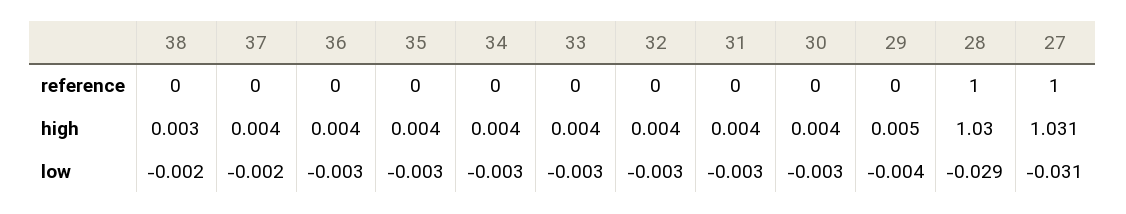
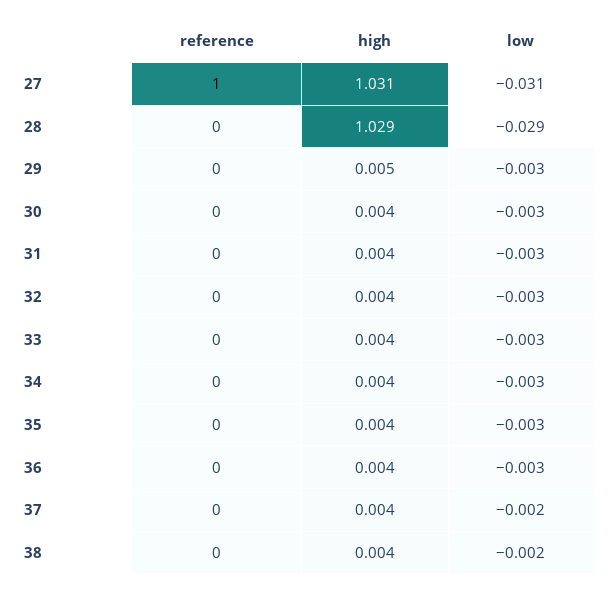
28, reference: 1 -> 0
38, high: 0.003 -> 0.004
28, high: 1.03 -> 1.029
29, low: -0.004 -> -0.003

